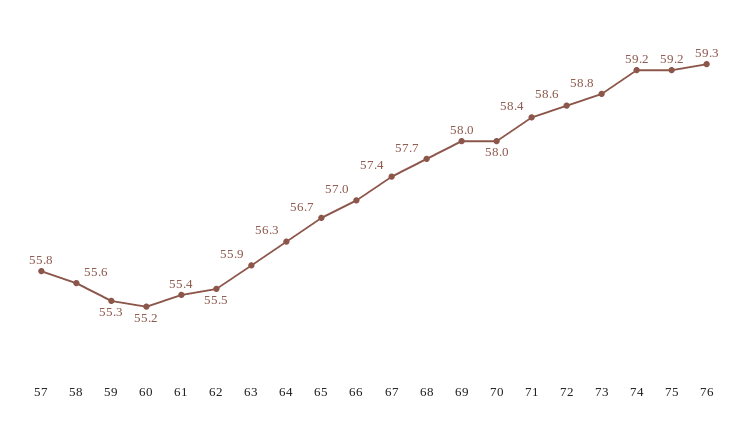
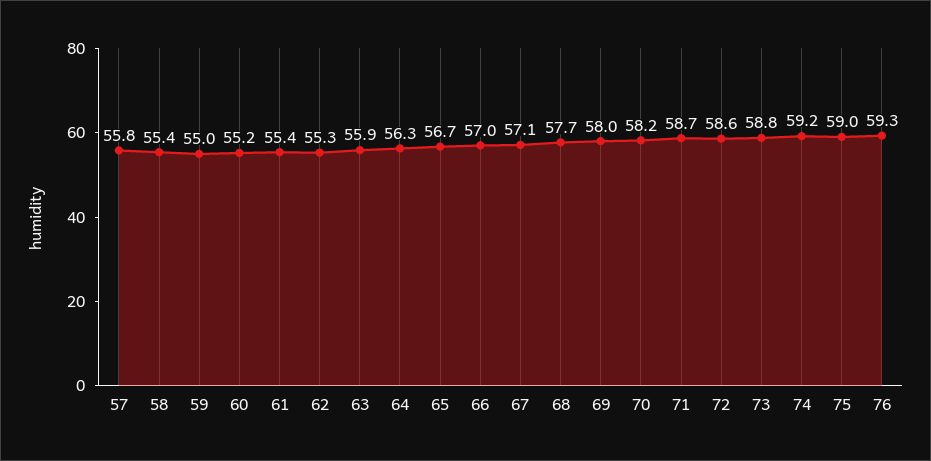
58: 55.6 -> 55.4
59: 55.3 -> 55
62: 55.5 -> 55.3
67: 57.4 -> 57.1
70: 58 -> 58.2
71: 58.4 -> 58.7
75: 59.2 -> 59

